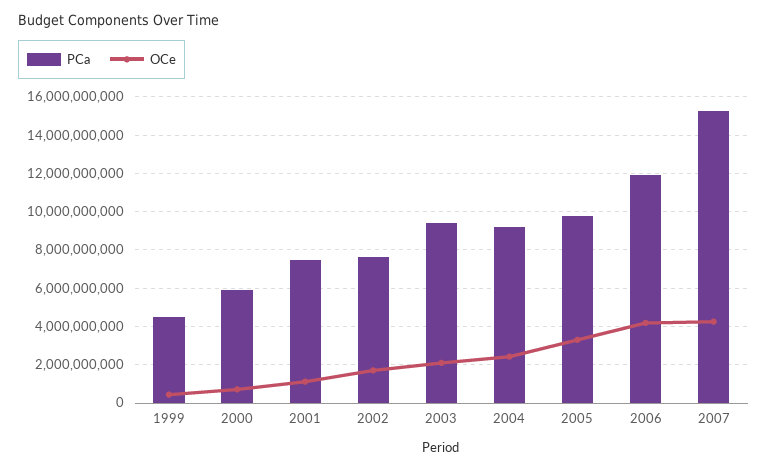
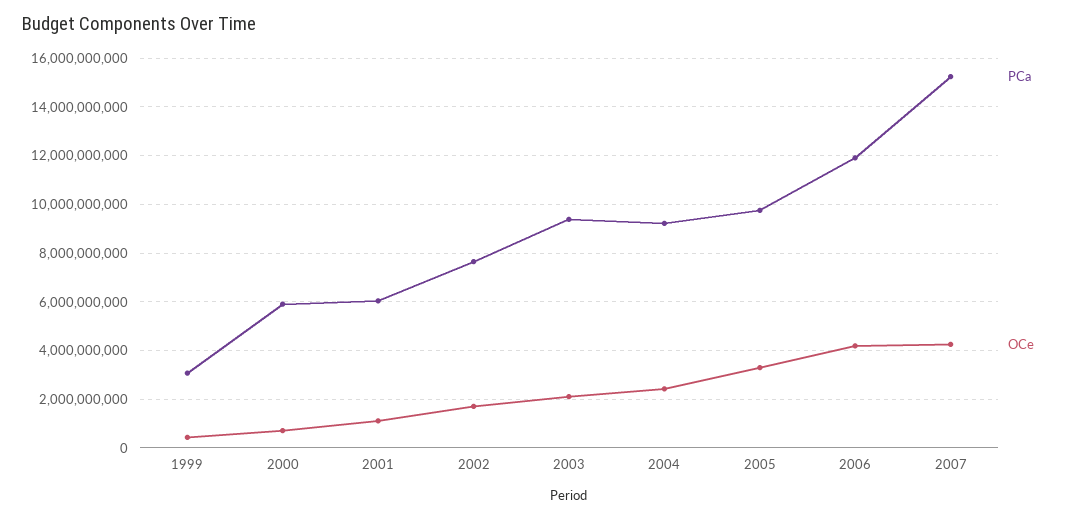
PCa, 1999: 4500000000 -> 3000000000
PCa, 2001: 7500000000 -> 6000000000

